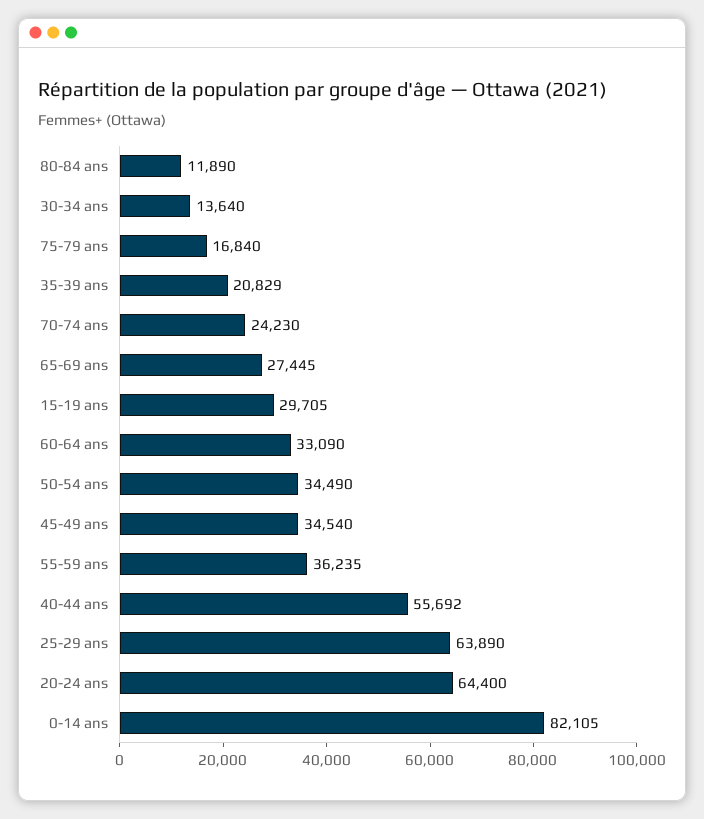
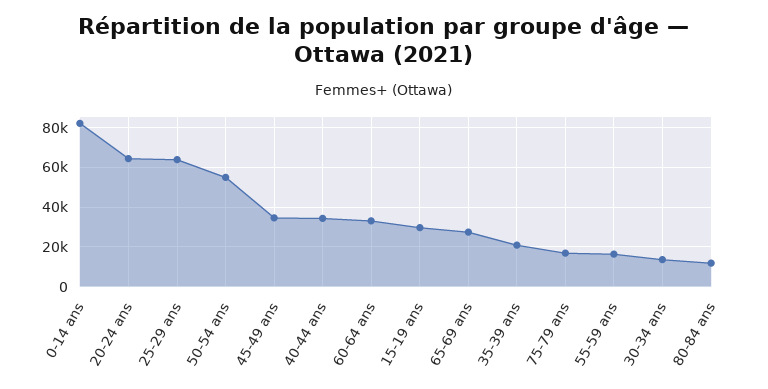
70-74 ans: 24230 -> none
50-54 ans: 34490 -> 55000
55-59 ans: 36235 -> 15000
40-44 ans: 55692 -> 35000

